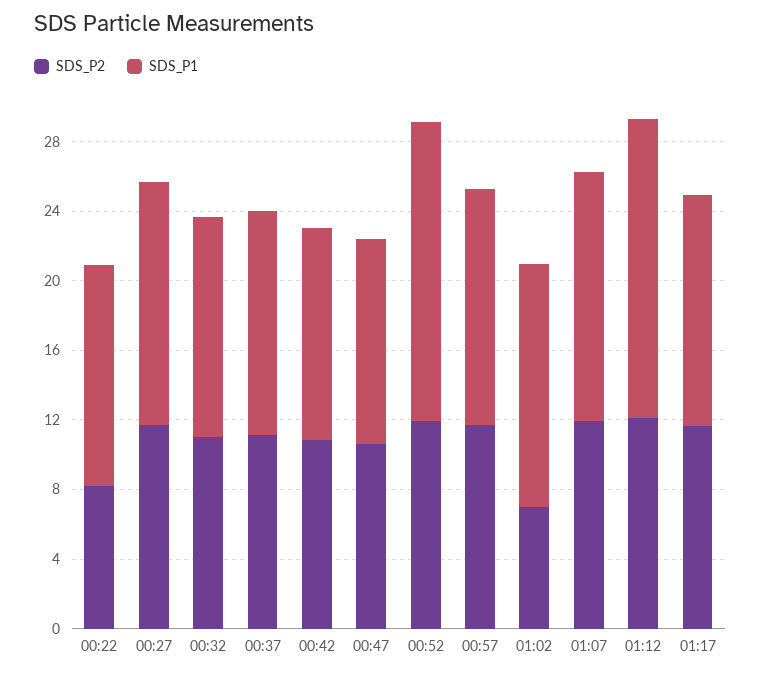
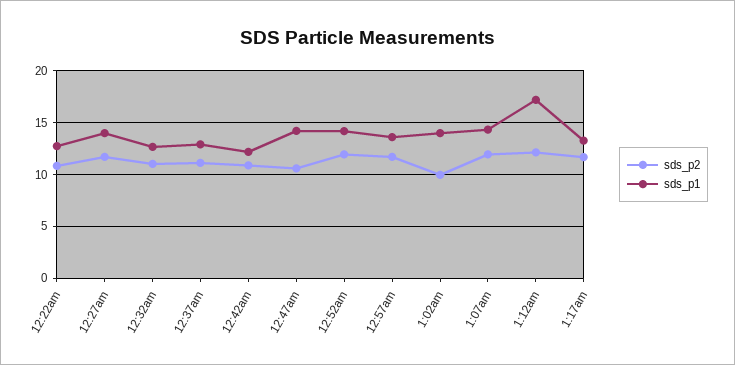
SDS_P2, 00:22: 8 -> 11
SDS_P1, 00:47: 12 -> 14
SDS_P1, 00:52: 17 -> 14
SDS_P2, 01:02: 7 -> 10

